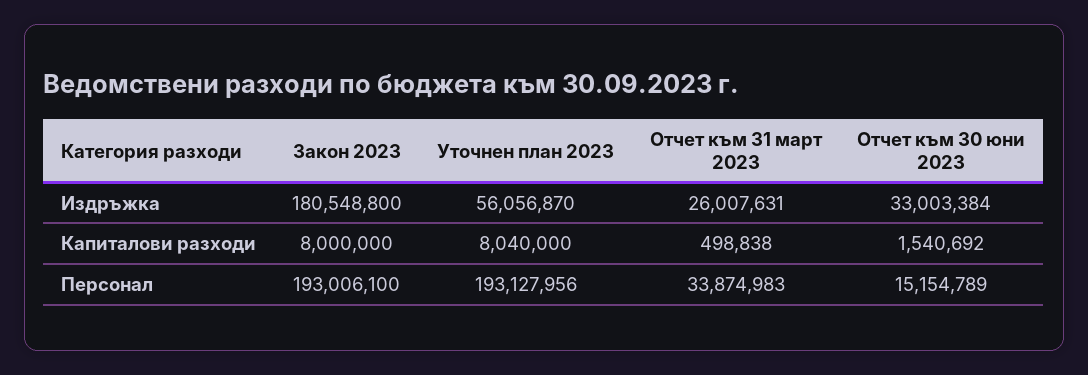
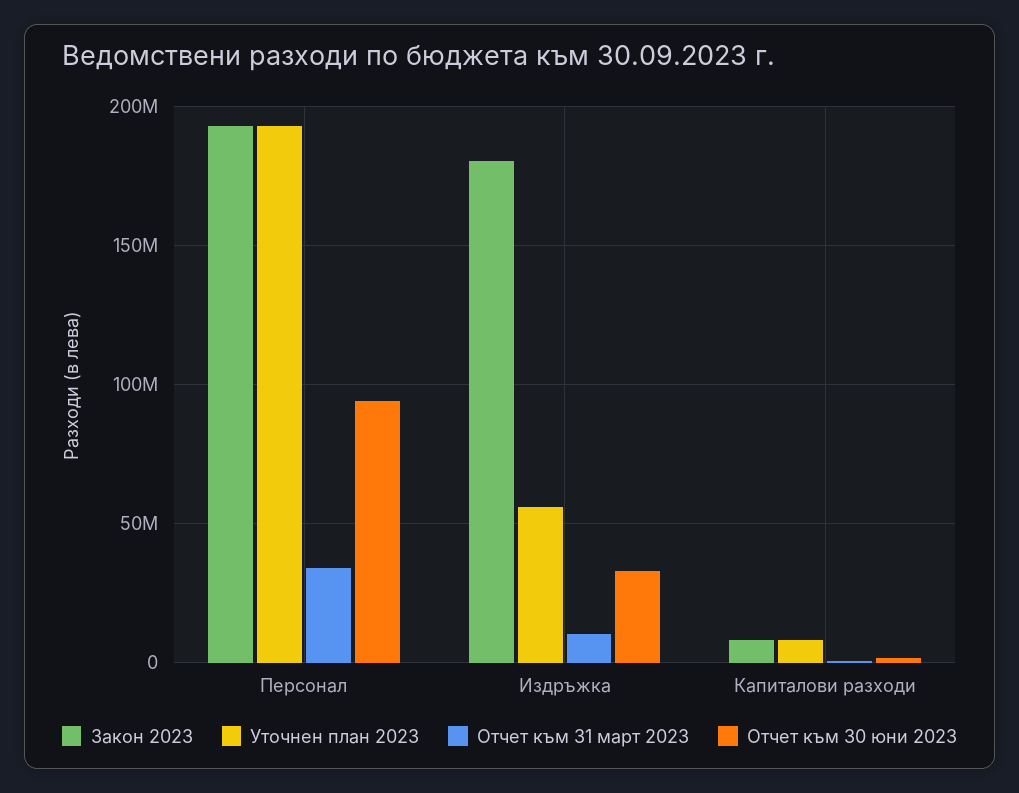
Отчет към 31 март 2023, Издръжка: 26007631 -> 10000000
Отчет към 30 юни 2023, Персонал: 15154789 -> 95000000

